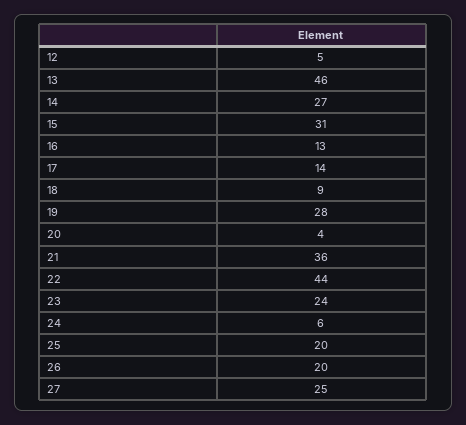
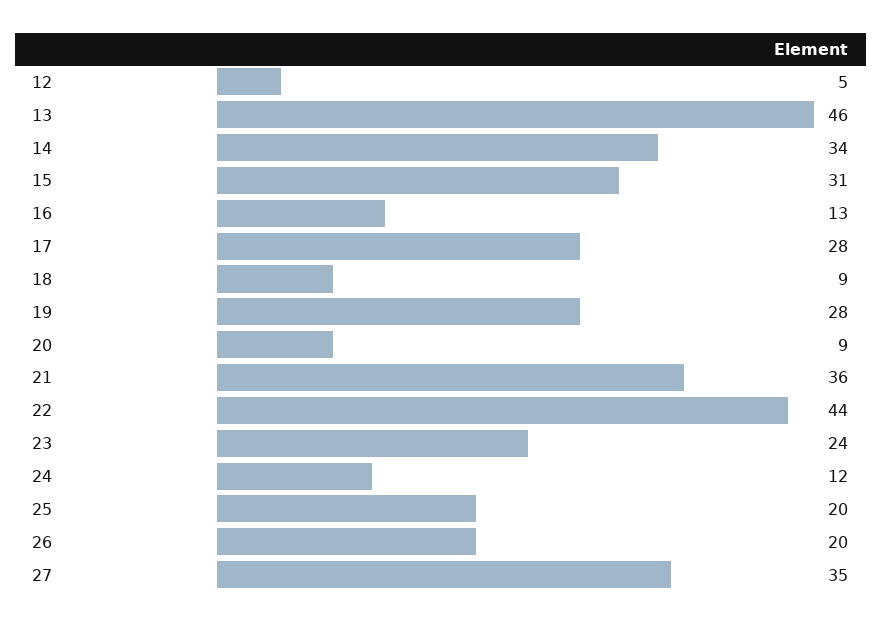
14: 27 -> 34
17: 14 -> 28
20: 4 -> 9
24: 6 -> 12
27: 25 -> 35

